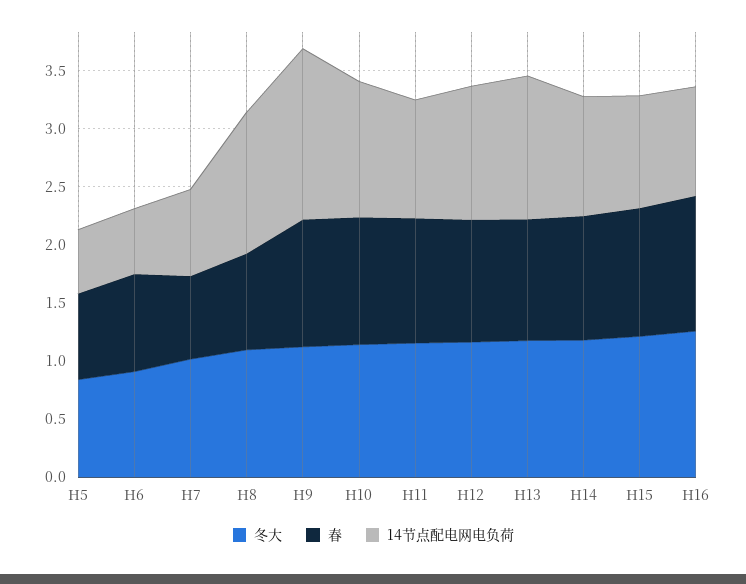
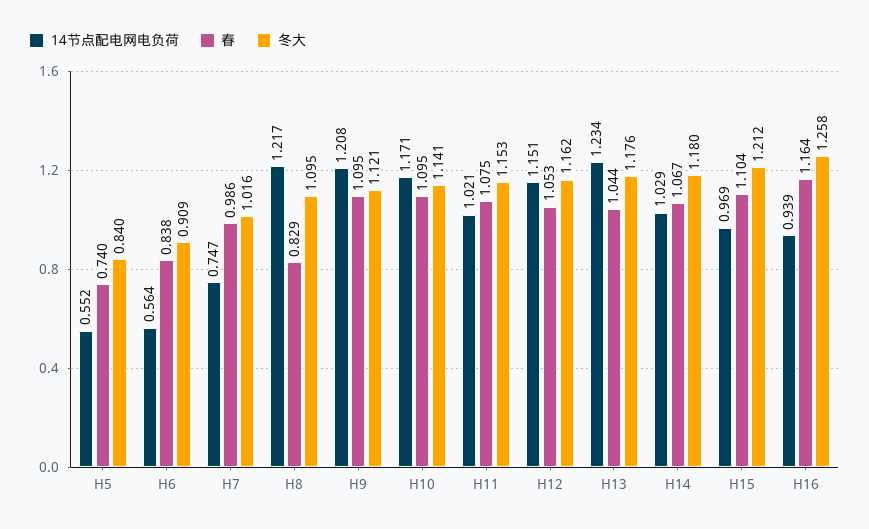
春, H7: 0.7 -> 0.986
14节点配电网电负荷, H9: 1.5 -> 1.208

